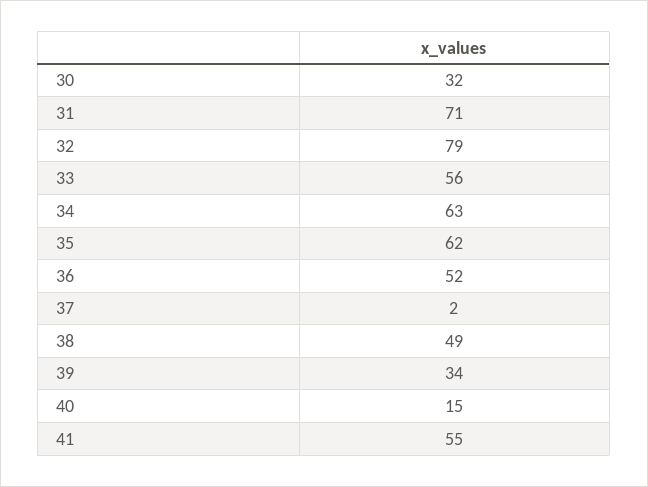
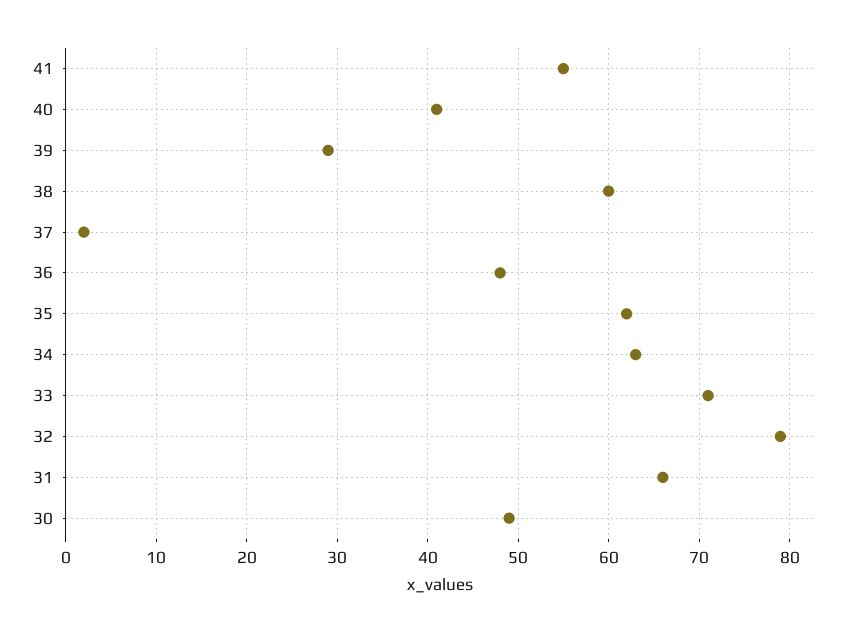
30: 32 -> 49
31: 71 -> 66
33: 56 -> 71
36: 52 -> 48
38: 49 -> 60
39: 34 -> 29
40: 15 -> 41

